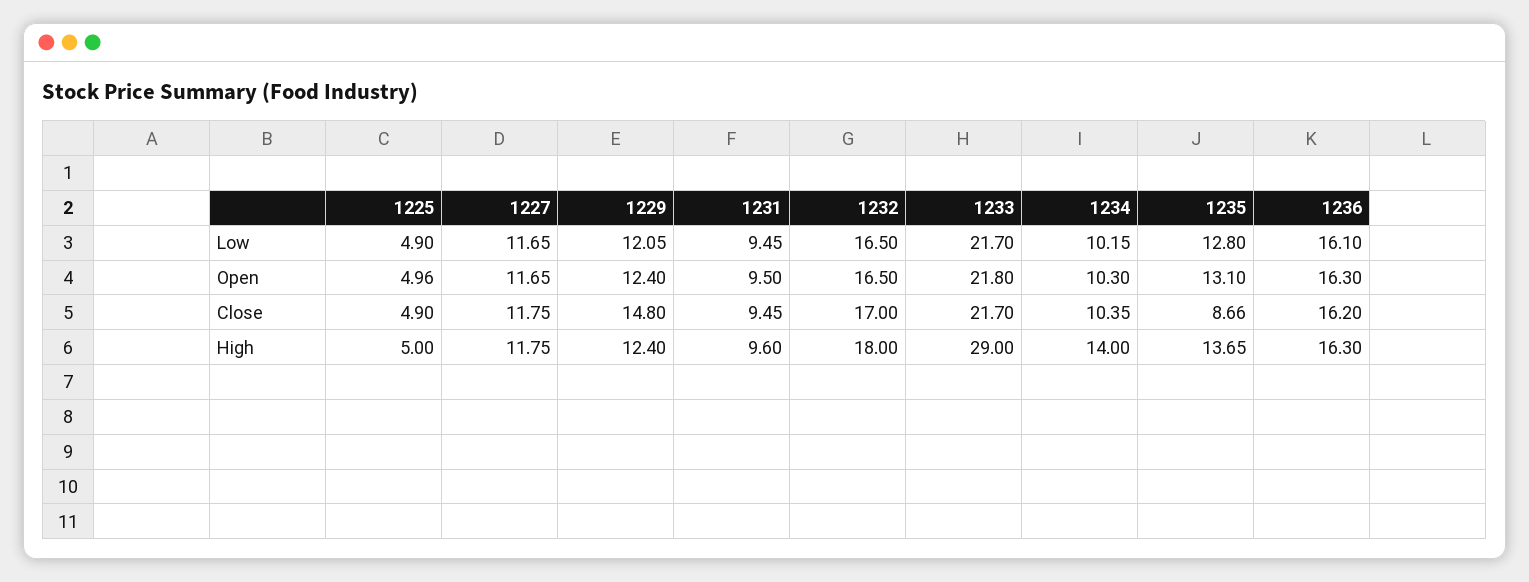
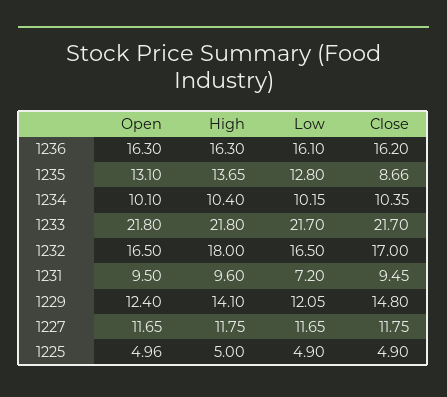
1231, Low: 9.45 -> 7.2
1234, Open: 10.3 -> 10.1
1229, High: 12.4 -> 14.1
1233, High: 29 -> 21.8
1234, High: 14 -> 10.4

